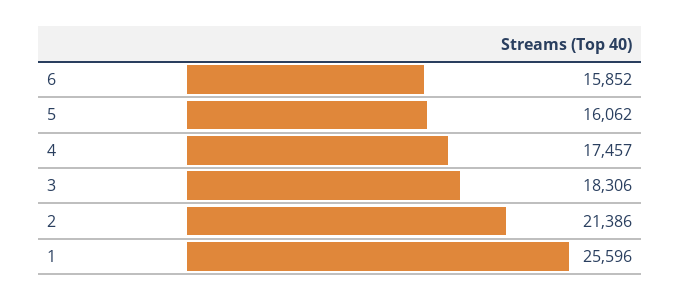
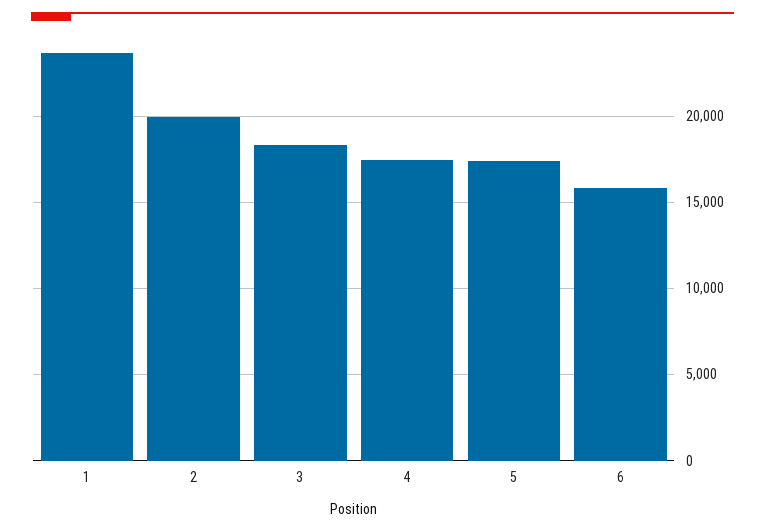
5: 16062 -> 17500
2: 21386 -> 20000
1: 25596 -> 23500

